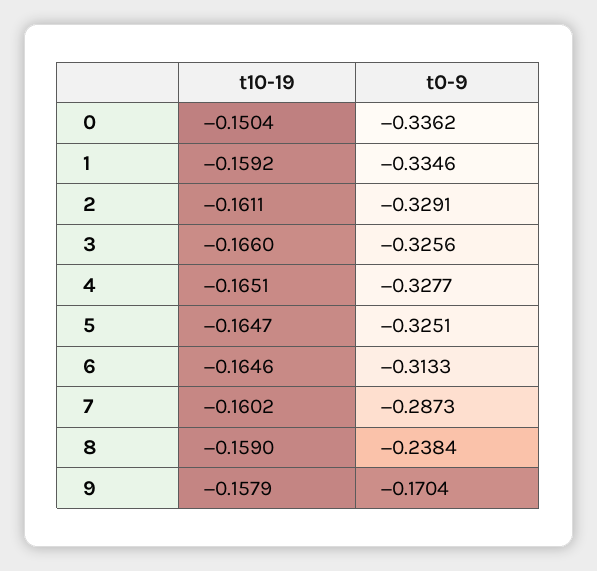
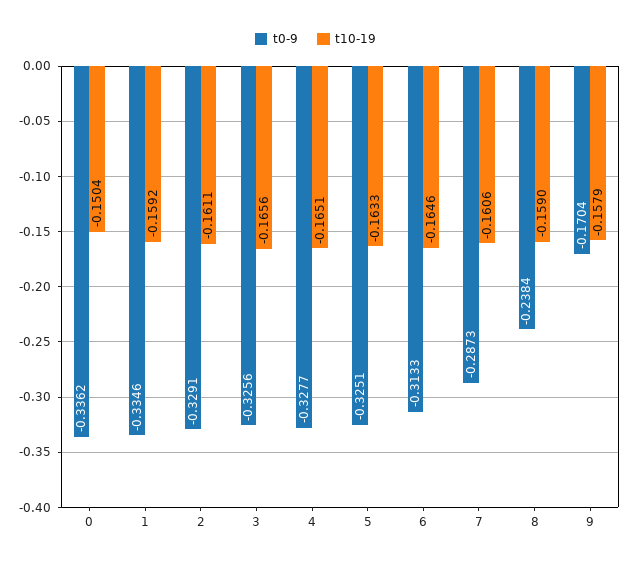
t10-19, 3: -0.166 -> -0.1656
t10-19, 5: -0.1647 -> -0.1633
t10-19, 7: -0.1602 -> -0.1606

